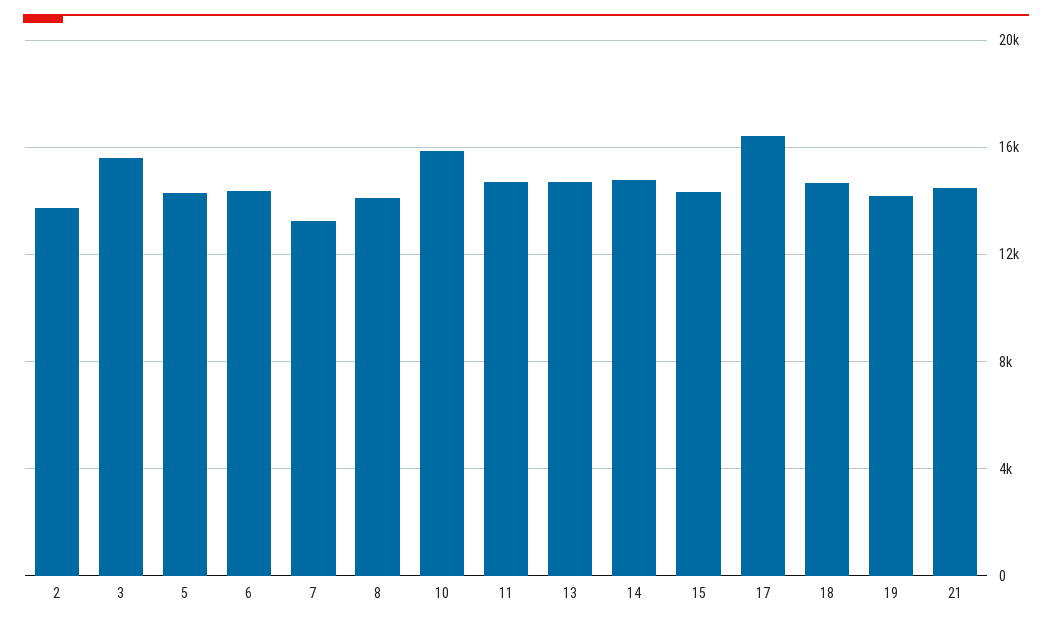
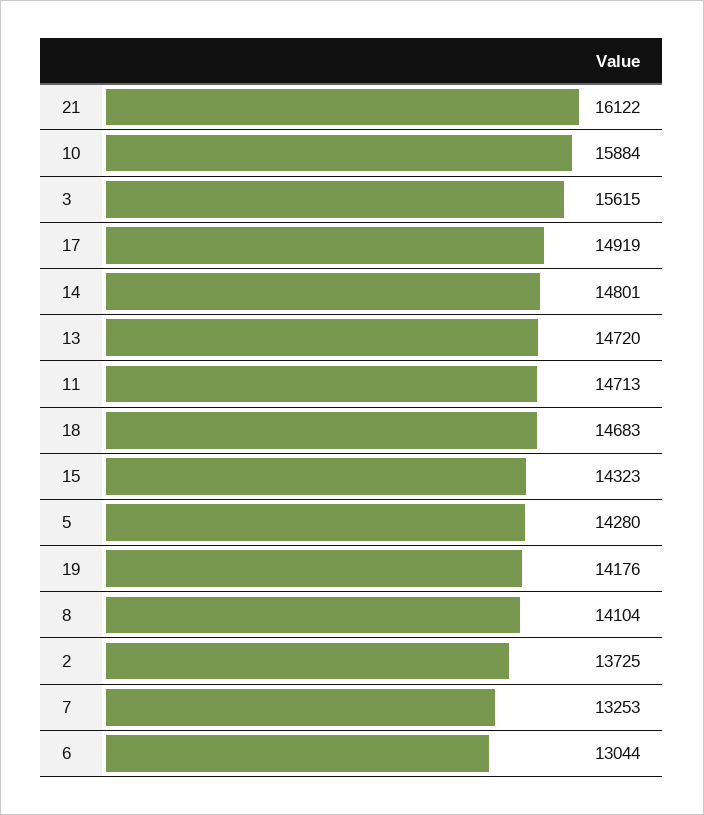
6: 14500 -> 13044
17: 16500 -> 14919
21: 14500 -> 16122

